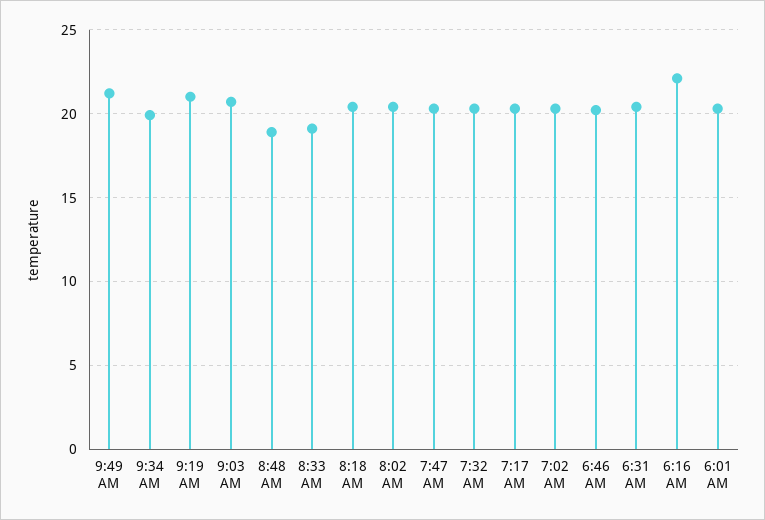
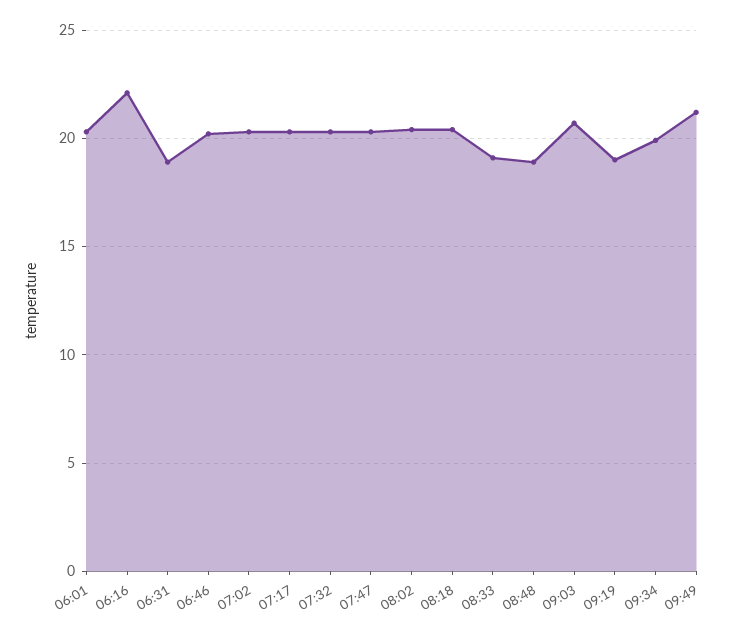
9:19 AM: 21 -> 19
6:31 AM: 20.5 -> 19

